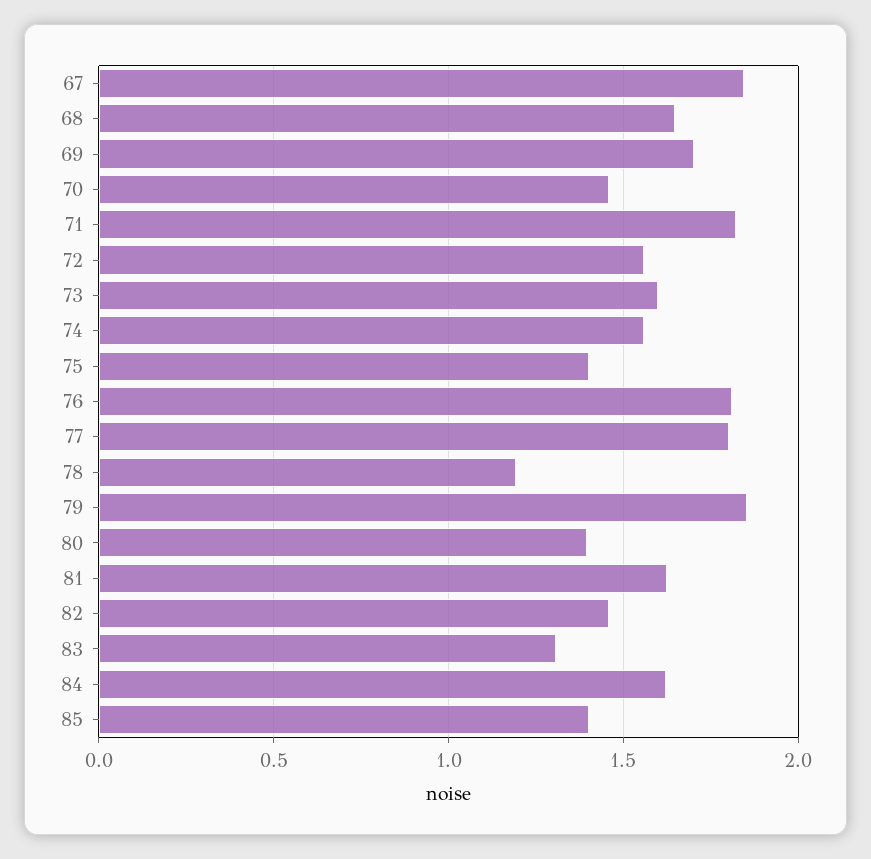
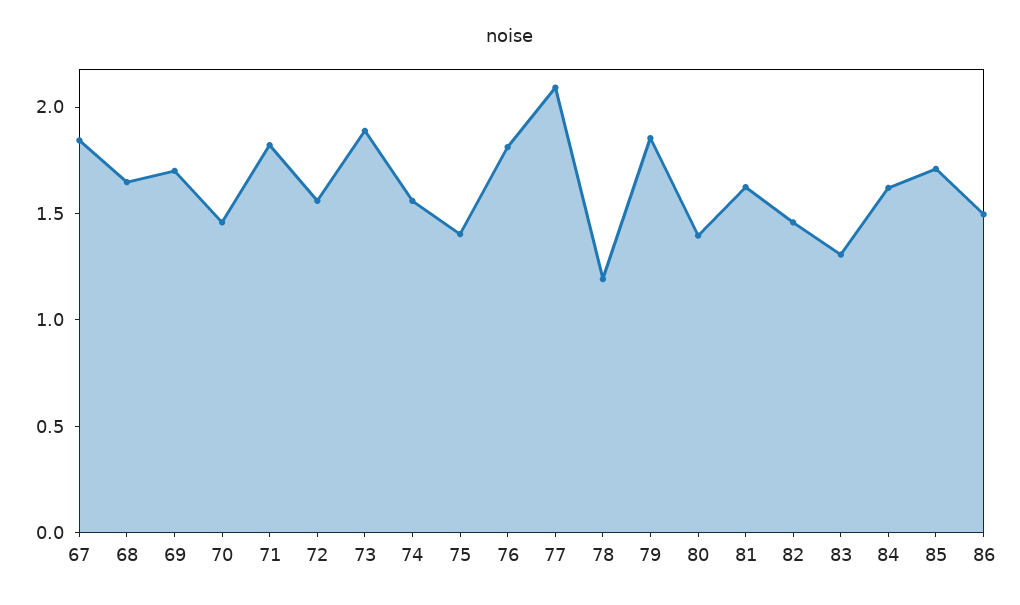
73: 1.6 -> 1.9
77: 1.8 -> 2.1
85: 1.4 -> 1.7
86: none -> 1.5

